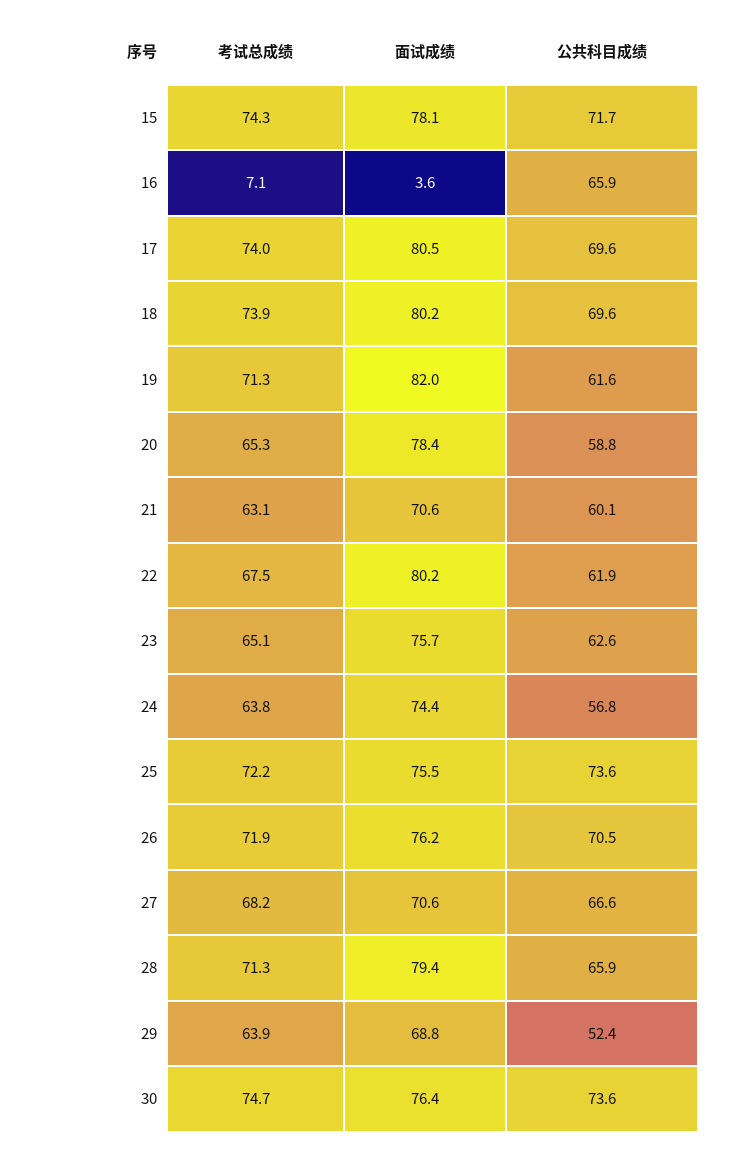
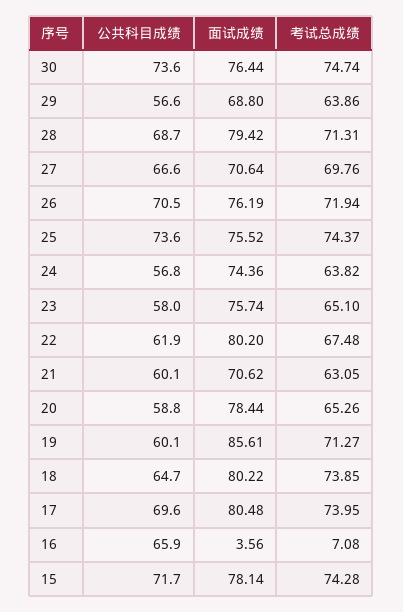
公共科目成绩, 18: 69.6 -> 64.7
面试成绩, 19: 82 -> 85.61
公共科目成绩, 19: 61.6 -> 60.1
公共科目成绩, 23: 62.6 -> 58
考试总成绩, 25: 72.2 -> 74.37
考试总成绩, 27: 68.2 -> 69.76
公共科目成绩, 28: 65.9 -> 68.7
公共科目成绩, 29: 52.4 -> 56.6

